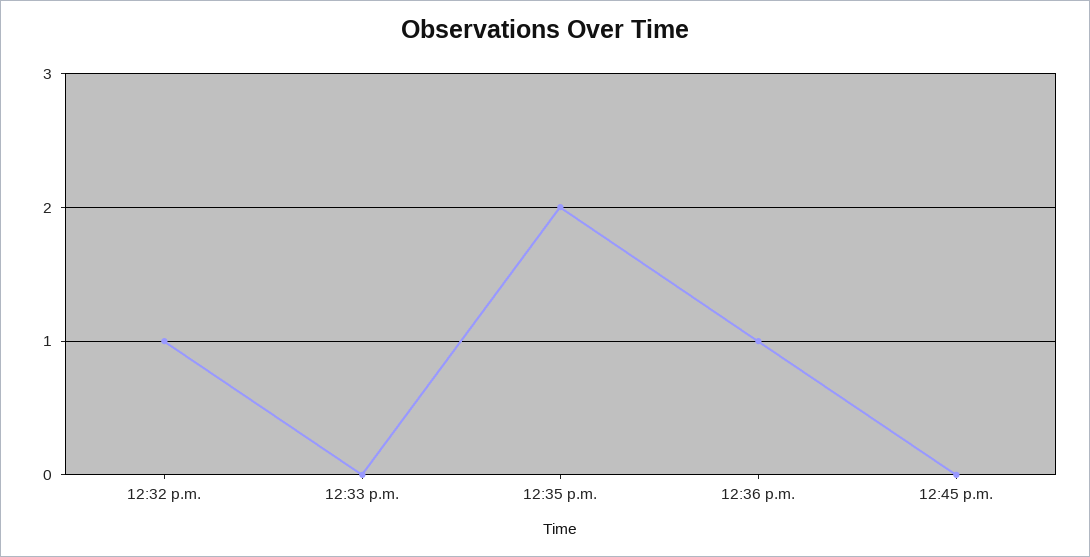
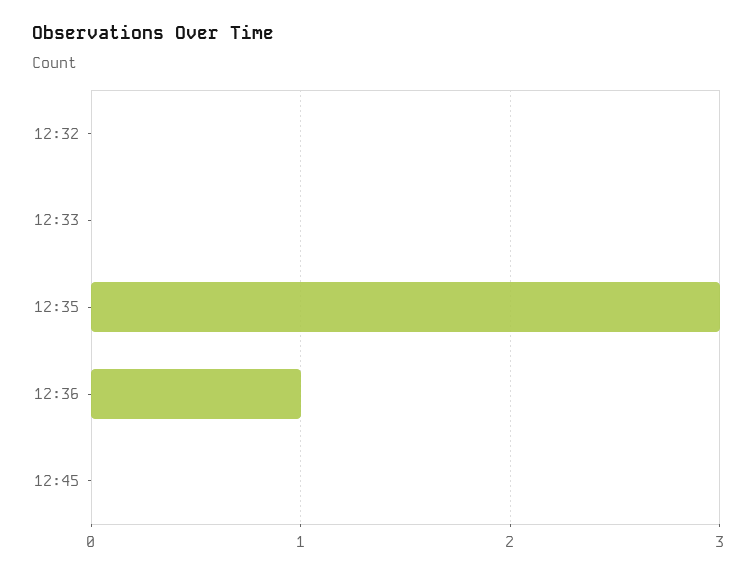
12:32 p.m.: 1 -> 0
12:35 p.m.: 2 -> 3

